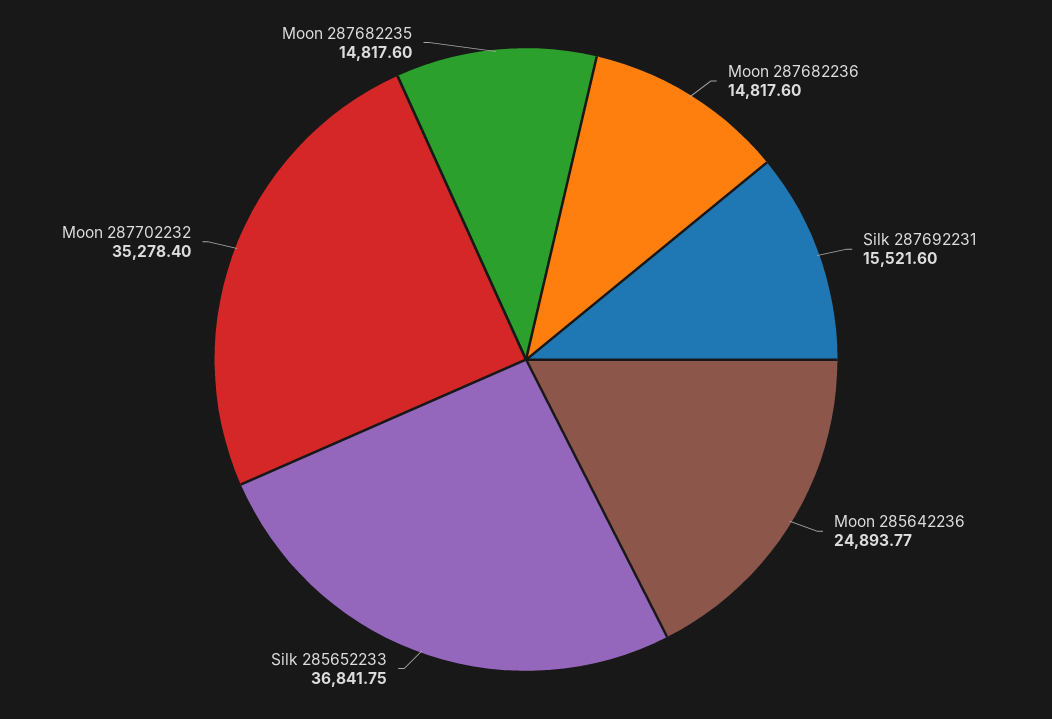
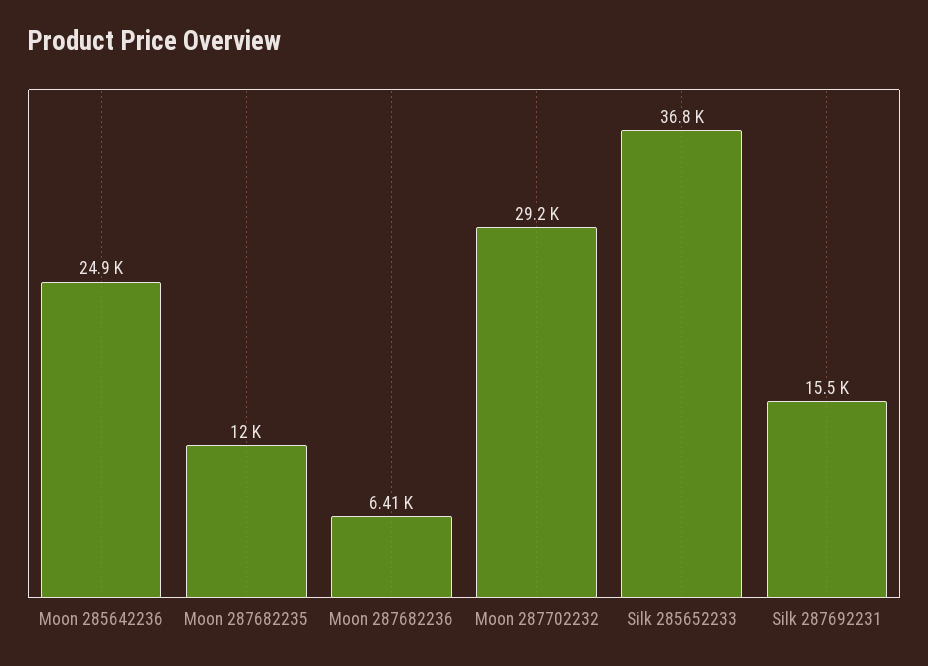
Moon 287682236: 14817.6 -> 6410
Moon 287702232: 35278.4 -> 29200
Moon 287682235: 14817.6 -> 12000

